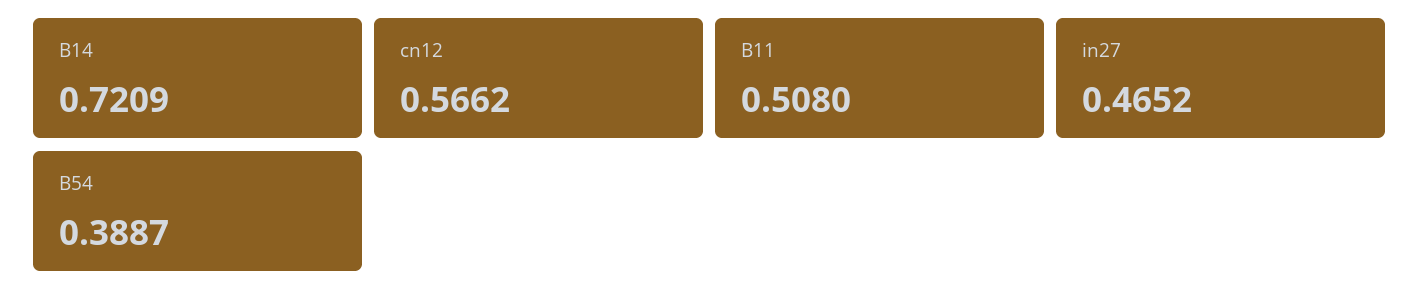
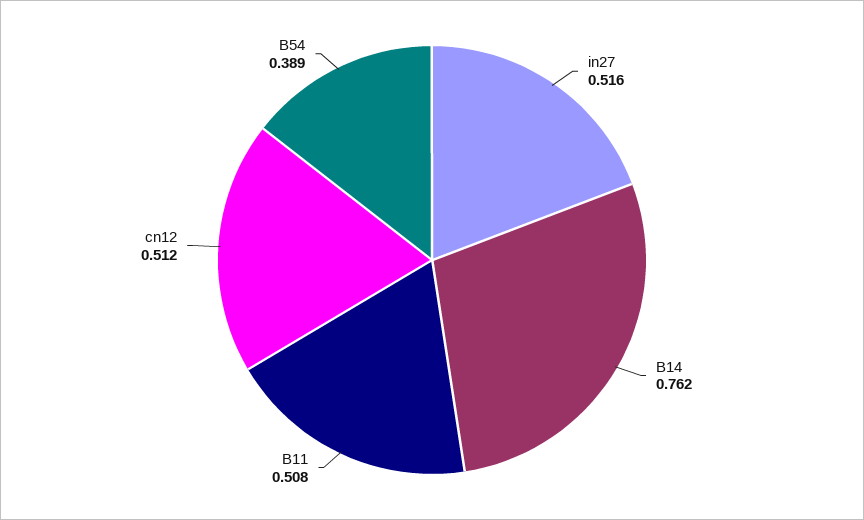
B14: 0.7209 -> 0.762
cn12: 0.5662 -> 0.512
in27: 0.4652 -> 0.516

